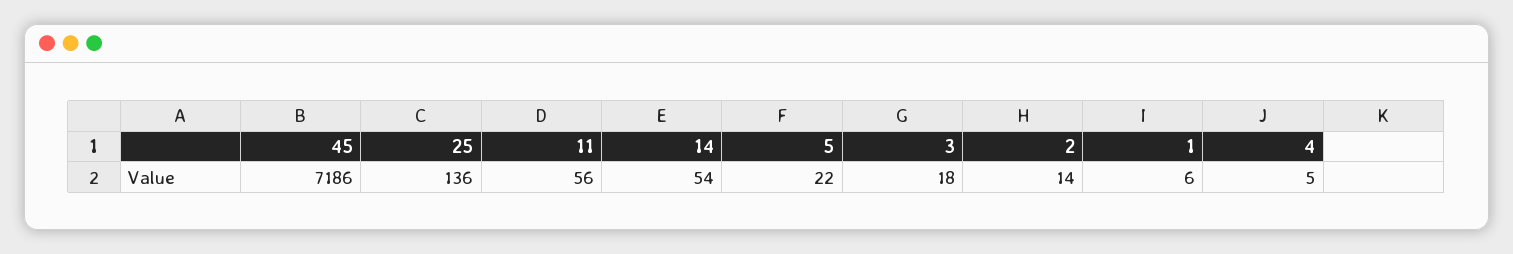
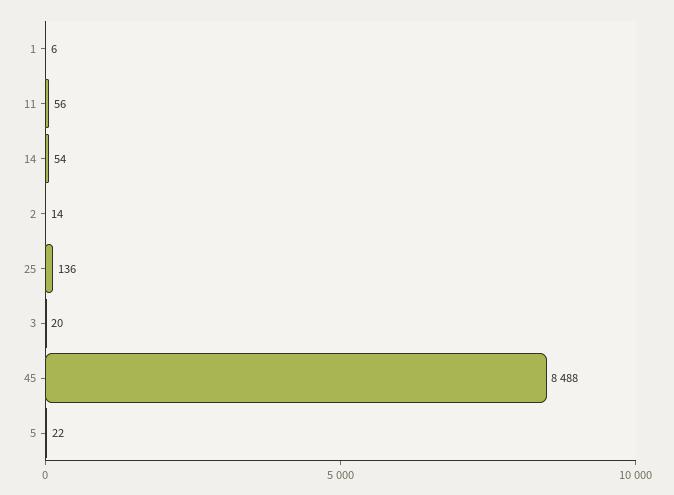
45: 7186 -> 8488
3: 18 -> 20
4: 5 -> none

